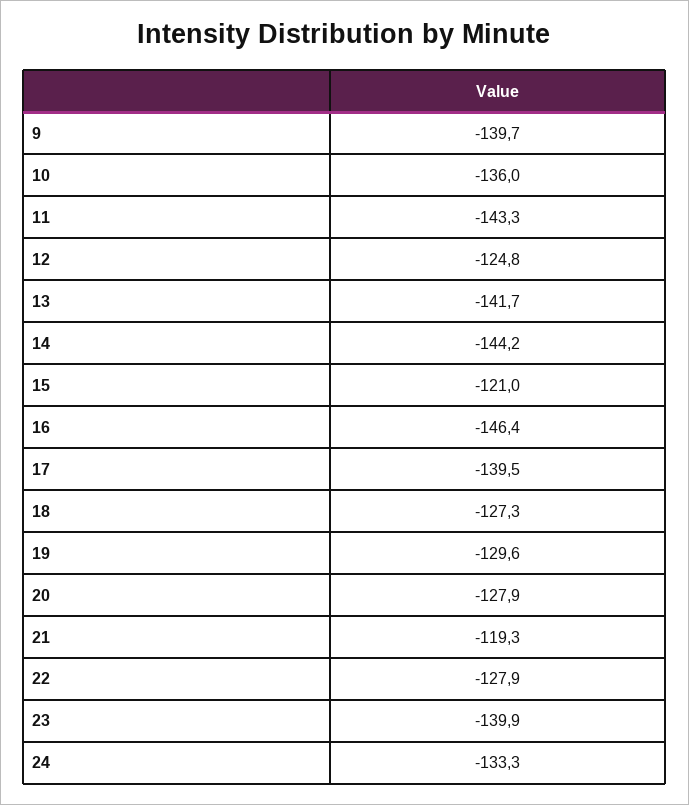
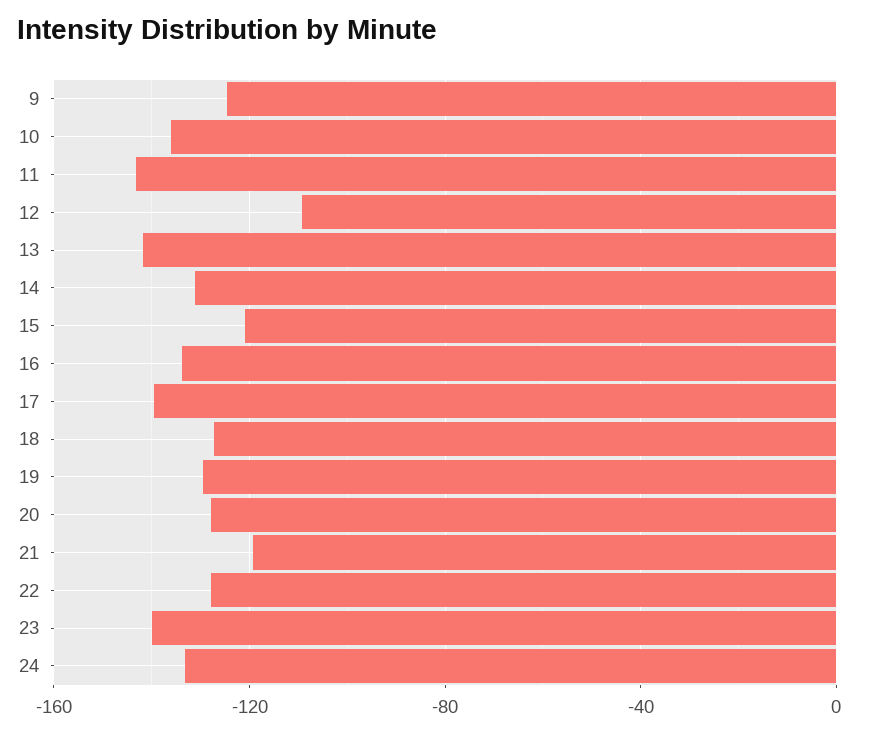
9: -139.7 -> -125
12: -124.8 -> -110
14: -144.2 -> -130
16: -146.4 -> -135

